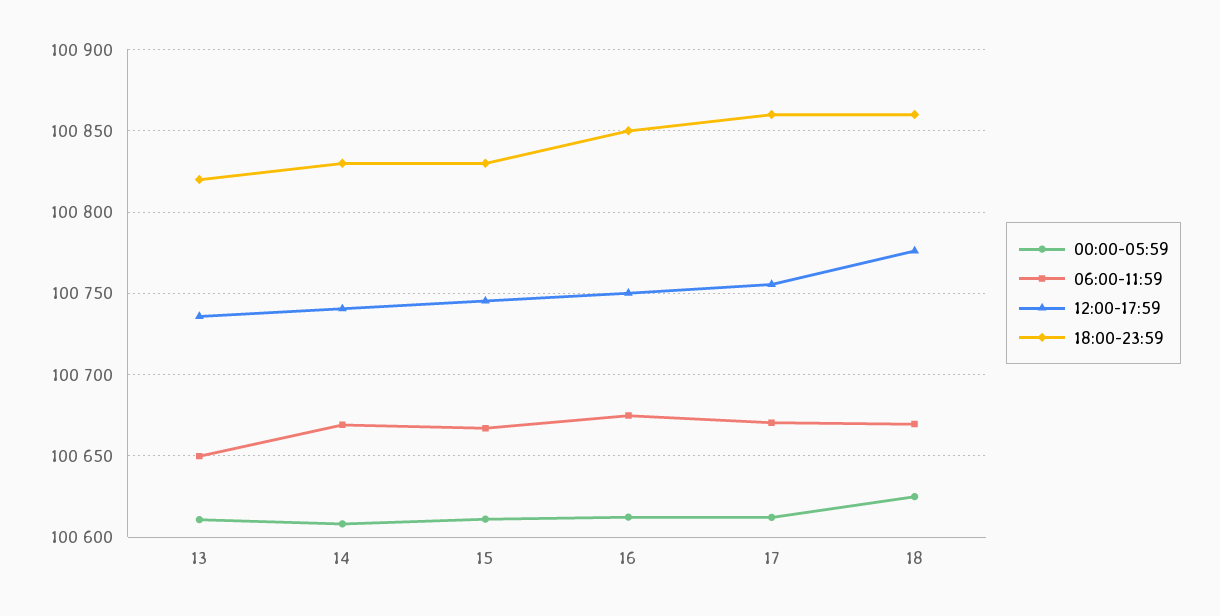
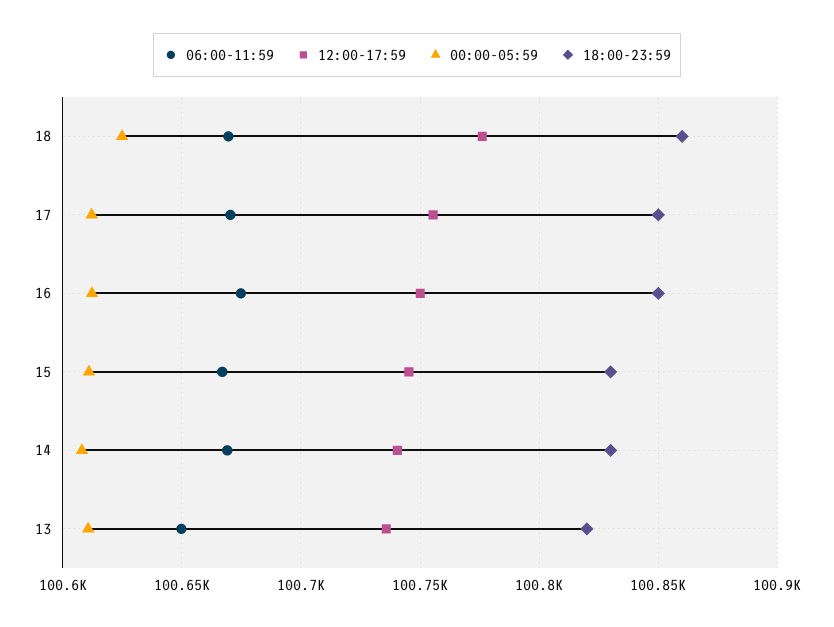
18:00-23:59, 17: 100860 -> 100850

